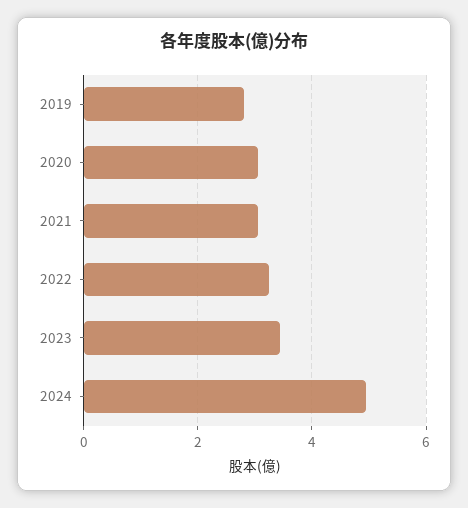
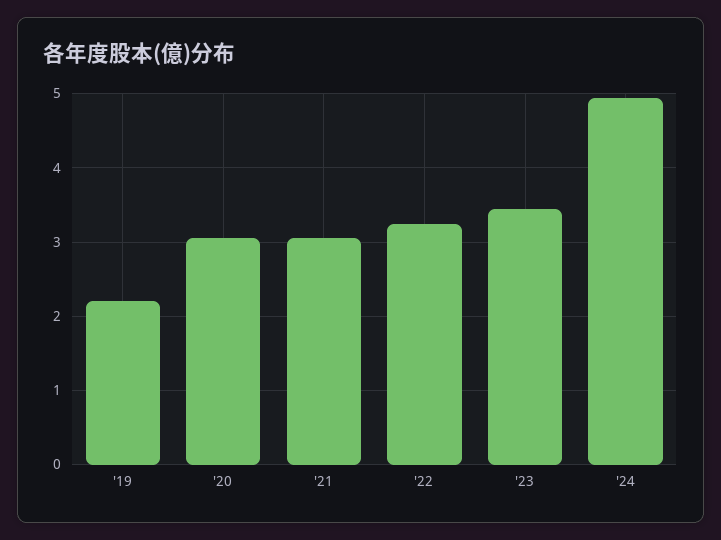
2019: 2.8 -> 2.2

